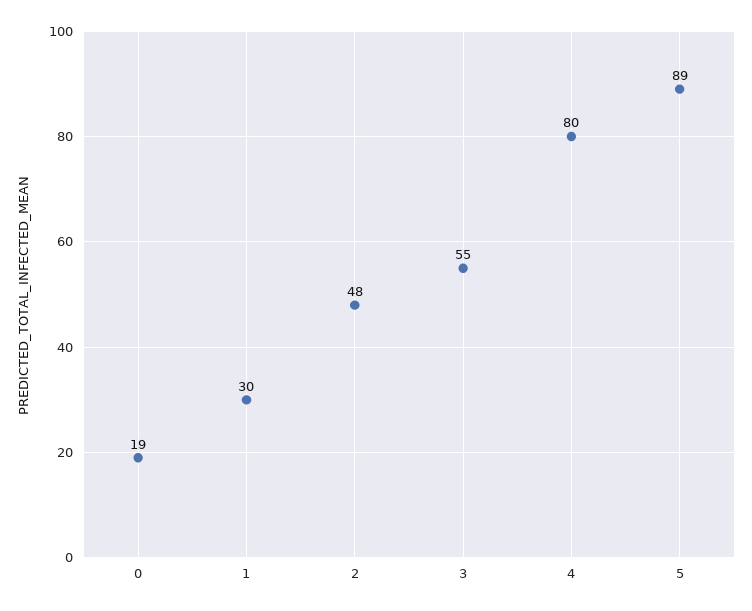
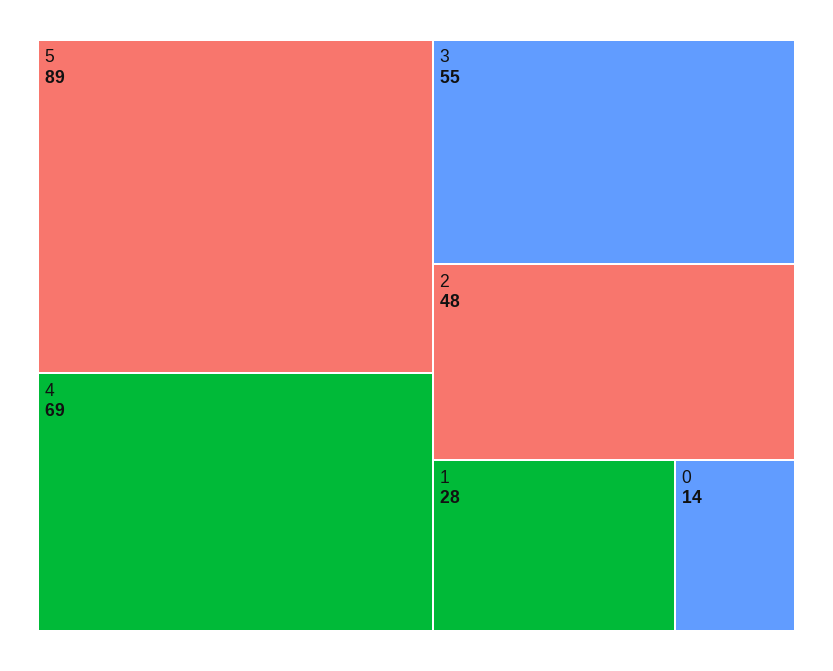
0: 19 -> 14
1: 30 -> 28
4: 80 -> 69

